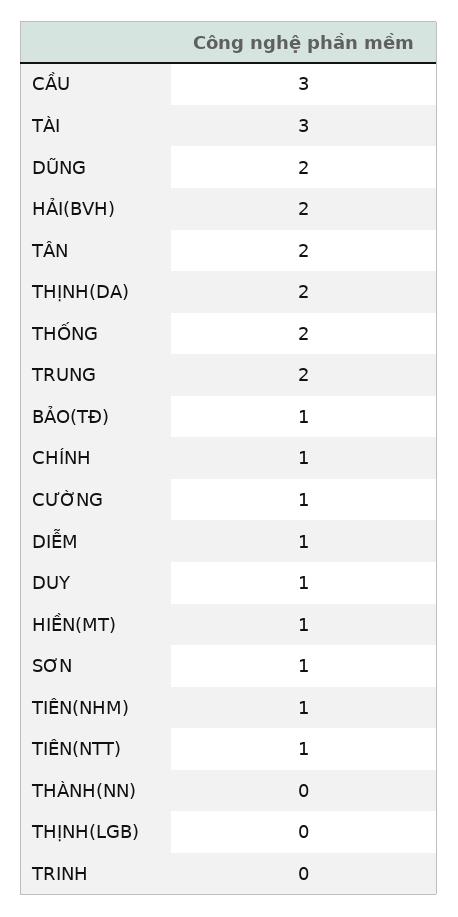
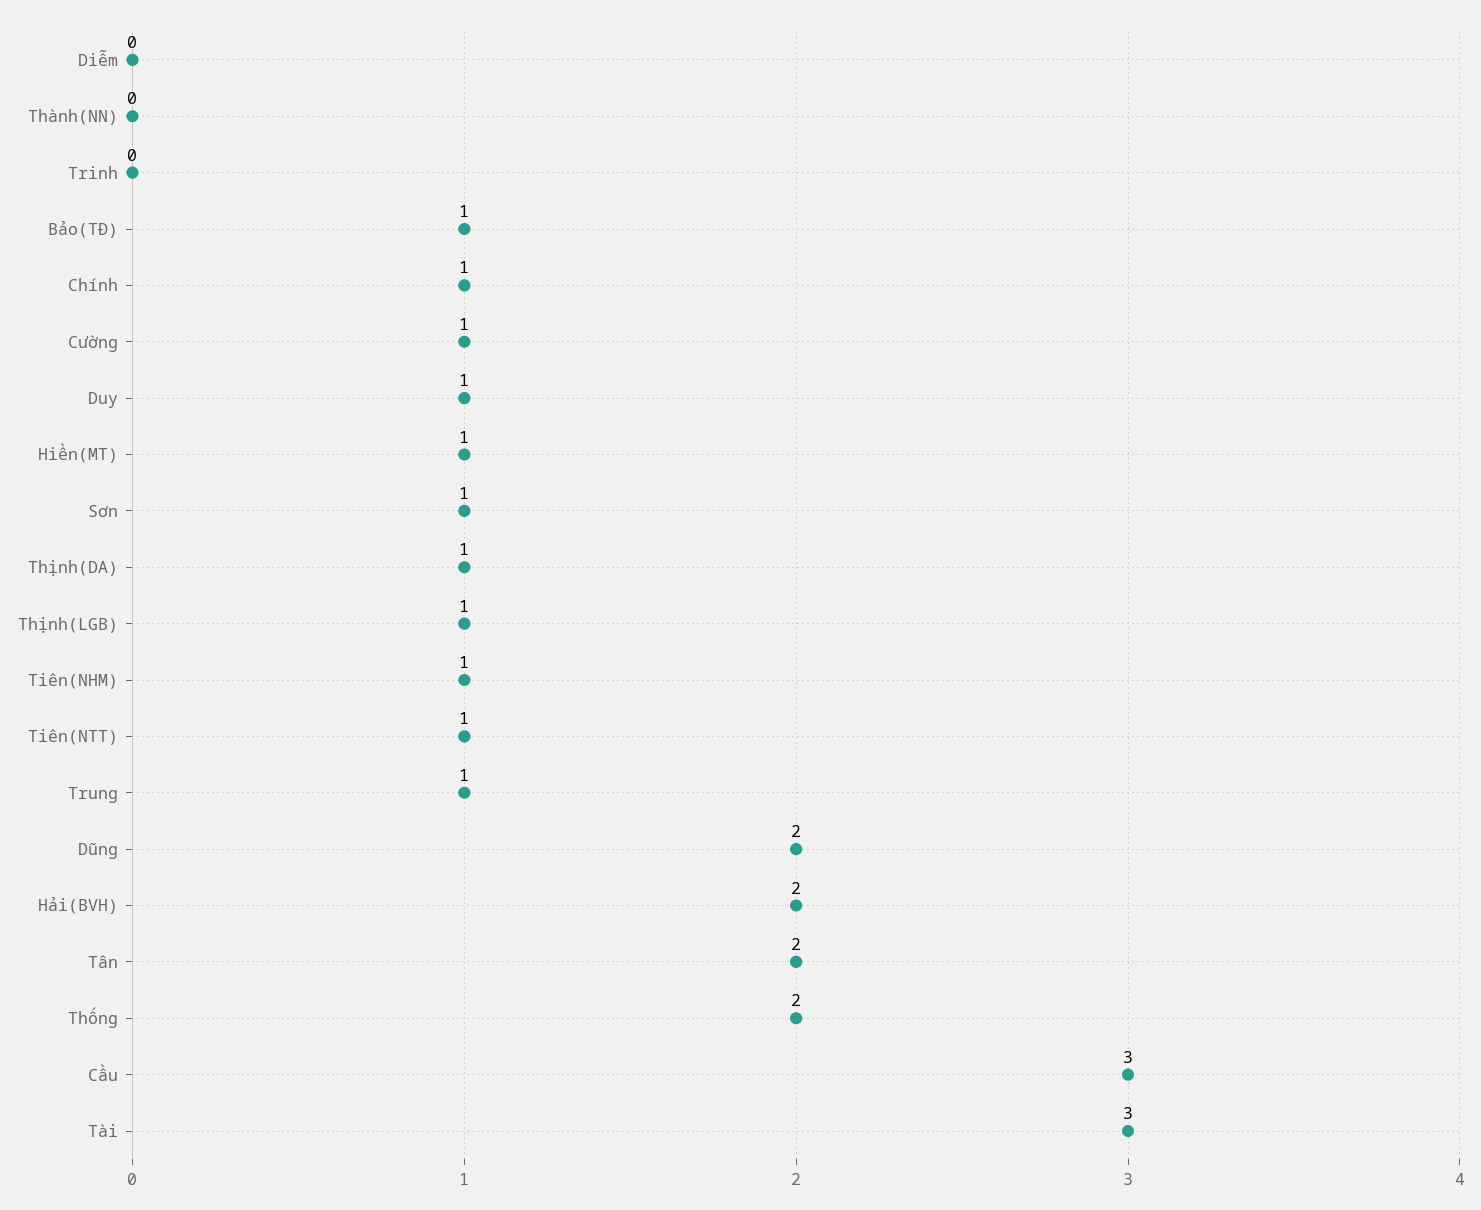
THỊNH(DA): 2 -> 1
TRUNG: 2 -> 1
DIỄM: 1 -> 0
THỊNH(LGB): 0 -> 1

